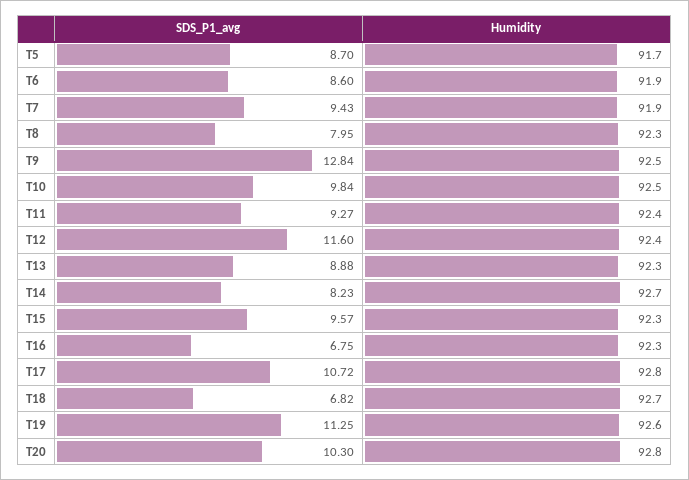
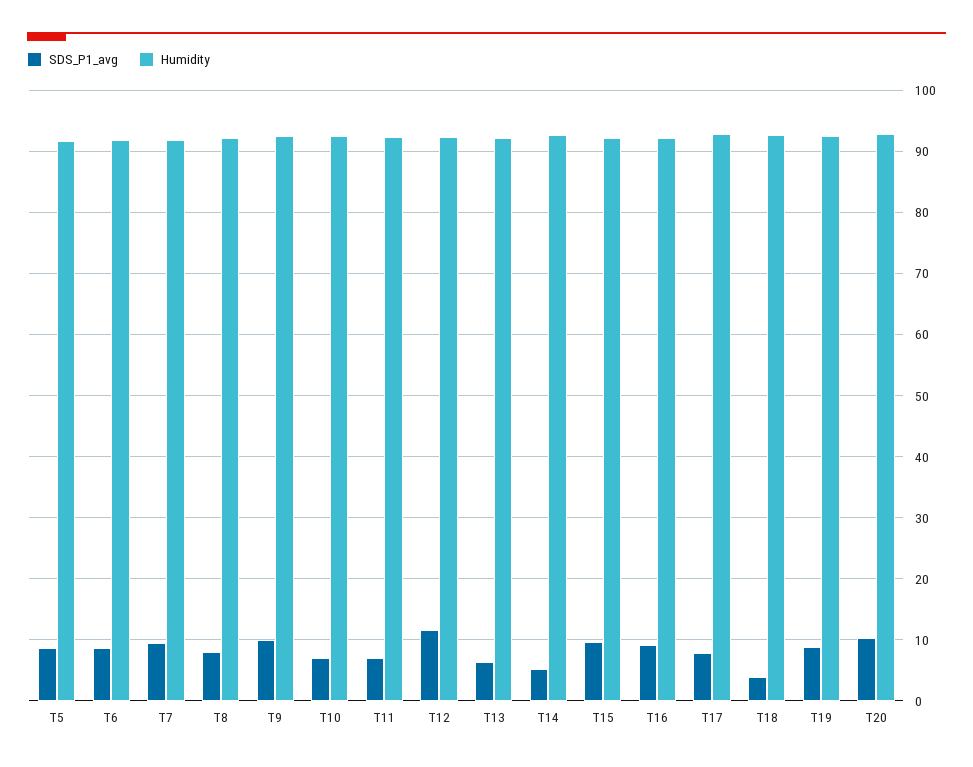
SDS_P1_avg, T9: 12.84 -> 10
SDS_P1_avg, T10: 9.84 -> 7
SDS_P1_avg, T11: 9.27 -> 7
SDS_P1_avg, T13: 8.88 -> 6
SDS_P1_avg, T14: 8.23 -> 5
SDS_P1_avg, T16: 6.75 -> 9
SDS_P1_avg, T17: 10.72 -> 8
SDS_P1_avg, T18: 6.82 -> 4
SDS_P1_avg, T19: 11.25 -> 9

